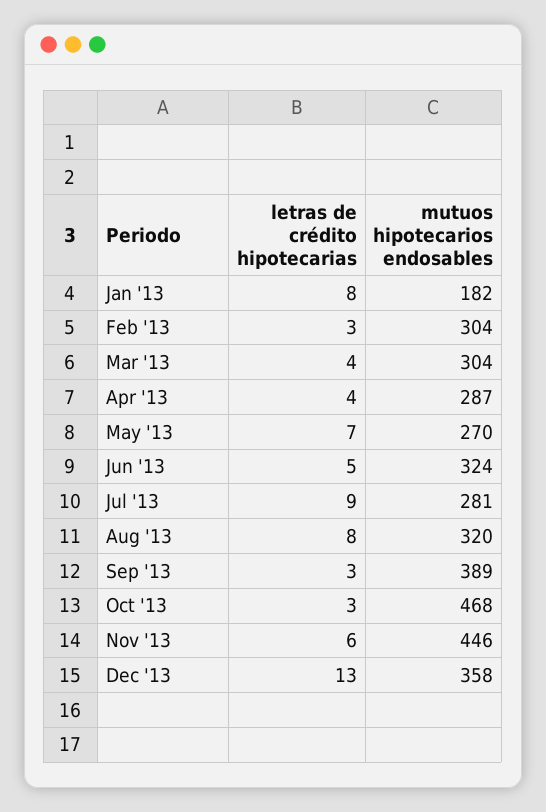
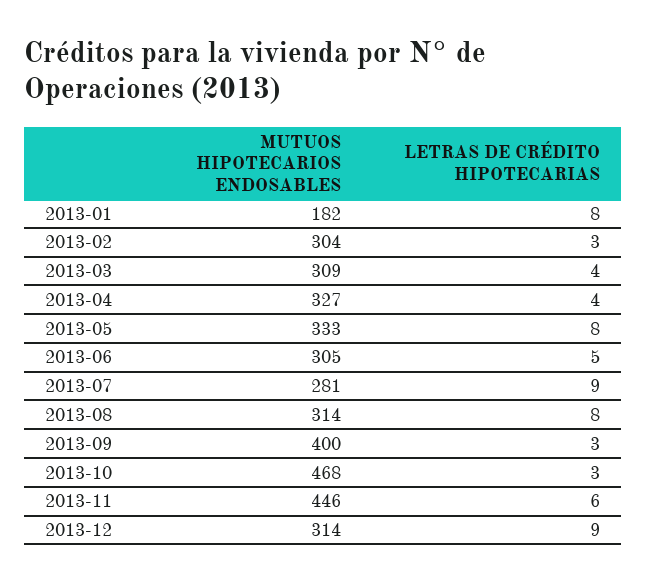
mutuos hipotecarios endosables, Mar '13: 304 -> 309
mutuos hipotecarios endosables, Apr '13: 287 -> 327
letras de crédito hipotecarias, May '13: 7 -> 8
mutuos hipotecarios endosables, May '13: 270 -> 333
mutuos hipotecarios endosables, Jun '13: 324 -> 305
mutuos hipotecarios endosables, Aug '13: 320 -> 314
mutuos hipotecarios endosables, Sep '13: 389 -> 400
letras de crédito hipotecarias, Dec '13: 13 -> 9
mutuos hipotecarios endosables, Dec '13: 358 -> 314

